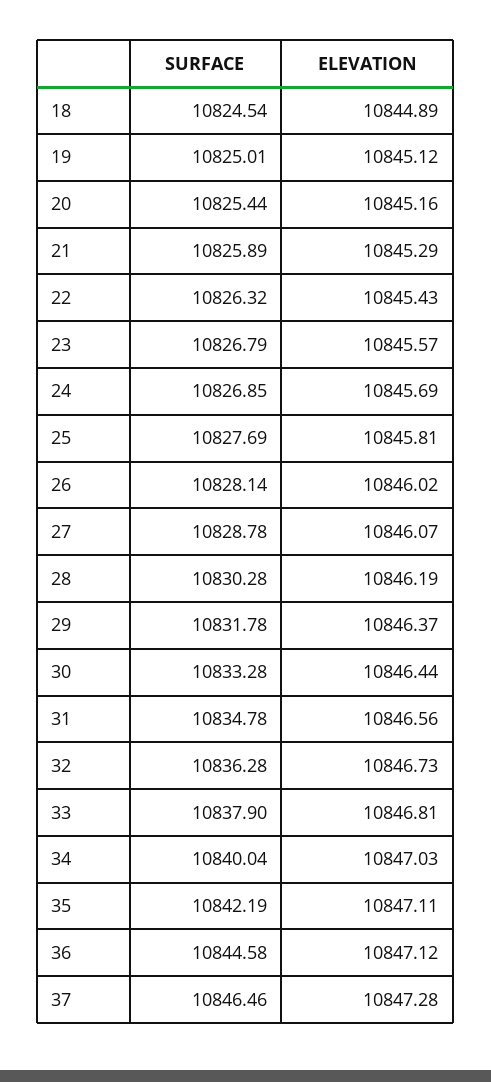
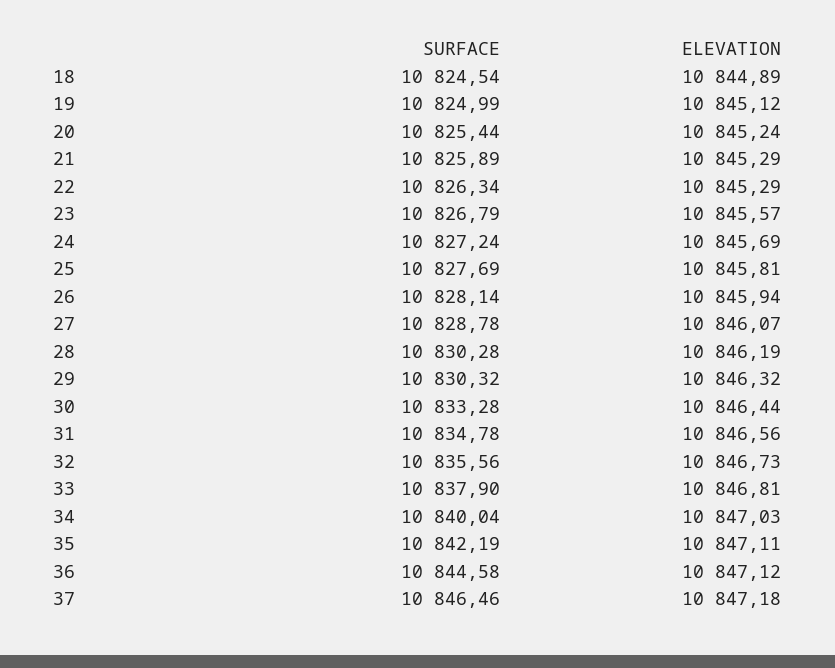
SURFACE, 19: 10825.01 -> 10824.99
ELEVATION, 20: 10845.16 -> 10845.24
SURFACE, 22: 10826.32 -> 10826.34
ELEVATION, 22: 10845.43 -> 10845.29
SURFACE, 24: 10826.85 -> 10827.24
ELEVATION, 26: 10846.02 -> 10845.94
SURFACE, 29: 10831.78 -> 10830.32
ELEVATION, 29: 10846.37 -> 10846.32
SURFACE, 32: 10836.28 -> 10835.56
ELEVATION, 37: 10847.28 -> 10847.18

